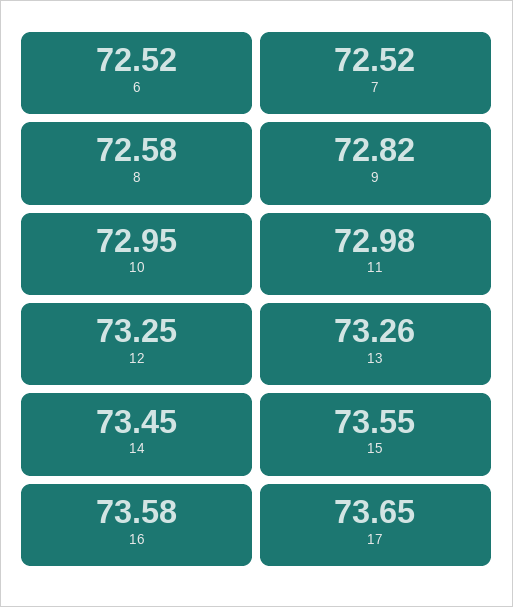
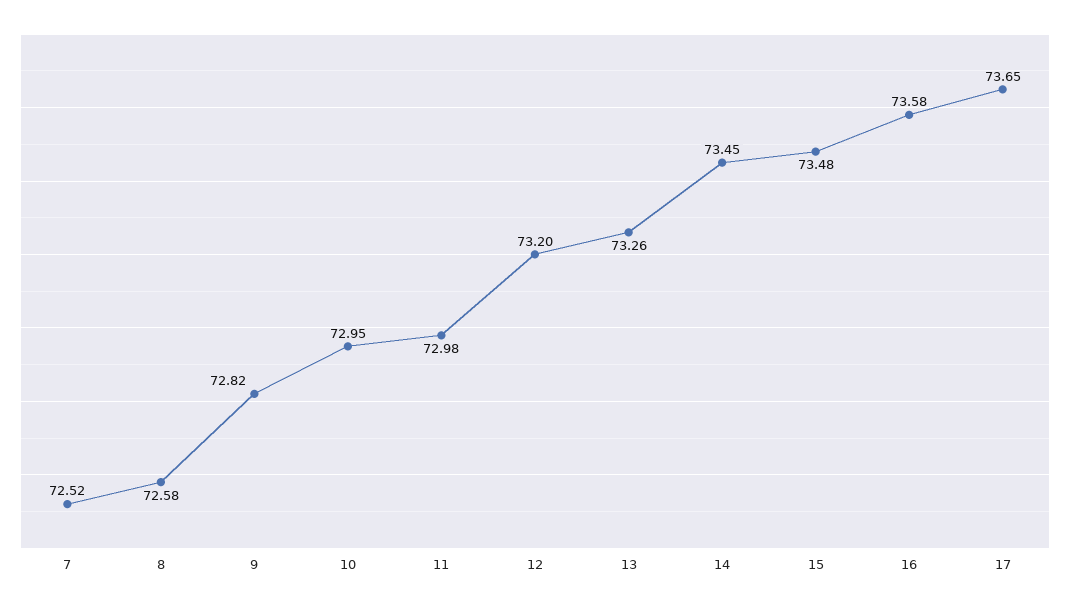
6: 72.52 -> none
12: 73.25 -> 73.2
15: 73.55 -> 73.48

